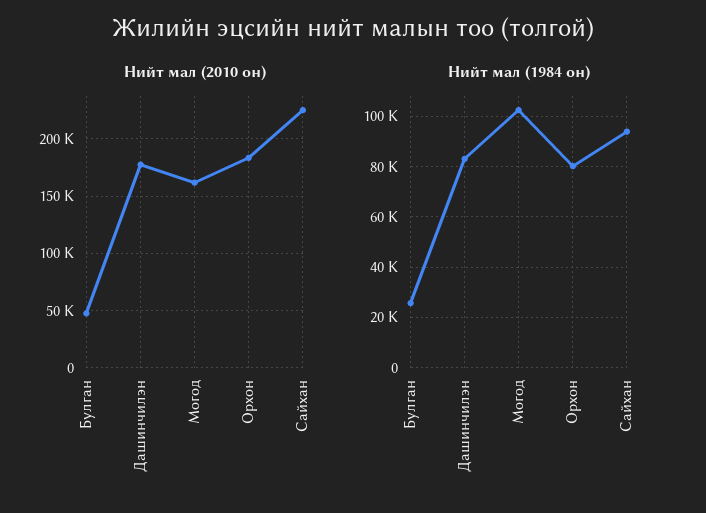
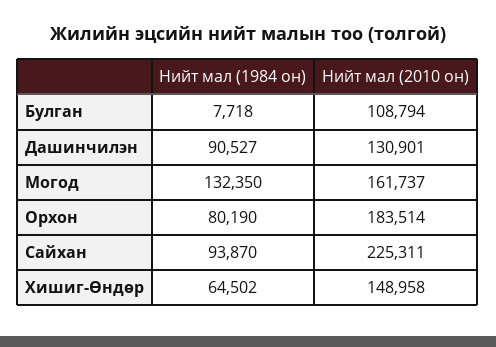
Нийт мал (2010 он), Булган: 50000 -> 108794
Нийт мал (2010 он), Дашинчилэн: 180000 -> 130901
Нийт мал (1984 он), Булган: 25000 -> 7718
Нийт мал (1984 он), Дашинчилэн: 82500 -> 90527
Нийт мал (1984 он), Могод: 102500 -> 132350
Нийт мал (1984 он), Хишиг-Өндөр: none -> 64502
Нийт мал (2010 он), Хишиг-Өндөр: none -> 148958

